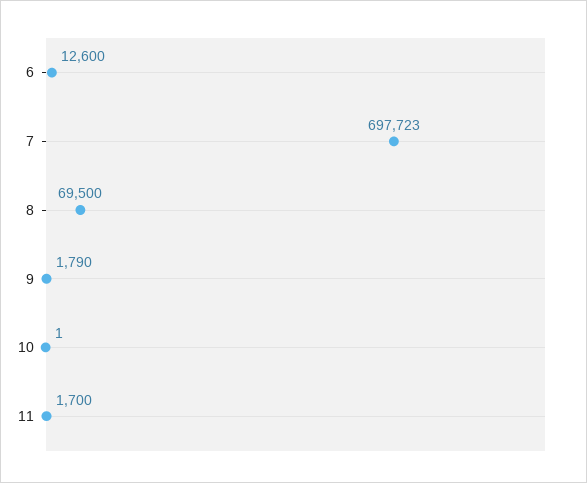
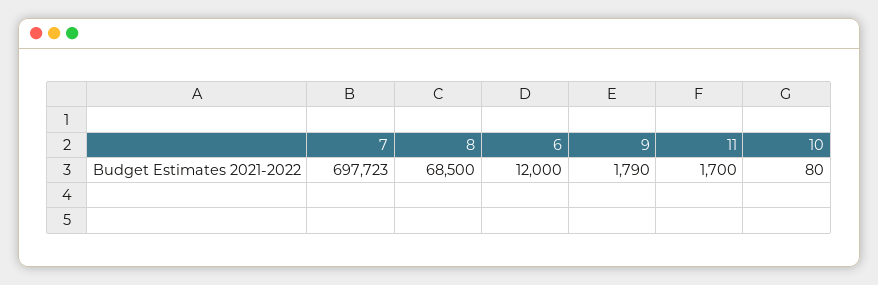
6: 12600 -> 12000
8: 69500 -> 68500
10: 1 -> 80

